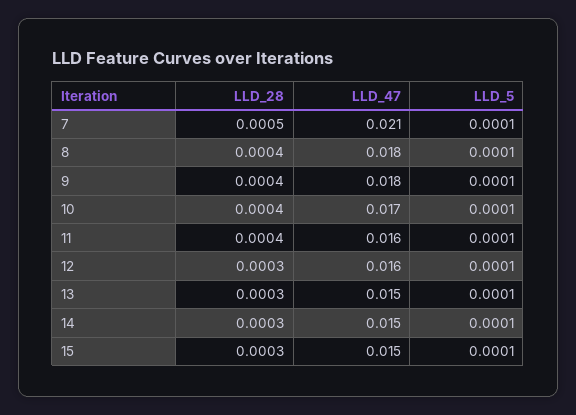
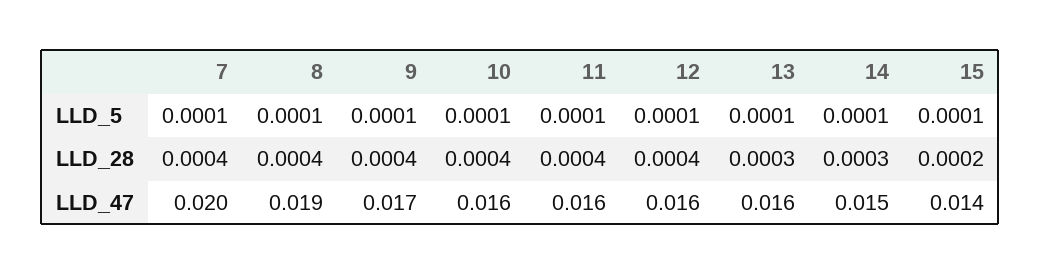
LLD_28, 7: 0.0005 -> 0.0004
LLD_47, 7: 0.021 -> 0.02
LLD_47, 8: 0.018 -> 0.019
LLD_47, 9: 0.018 -> 0.017
LLD_47, 10: 0.017 -> 0.016
LLD_28, 12: 0.0003 -> 0.0004
LLD_47, 13: 0.015 -> 0.016
LLD_28, 15: 0.0003 -> 0.0002
LLD_47, 15: 0.015 -> 0.014

